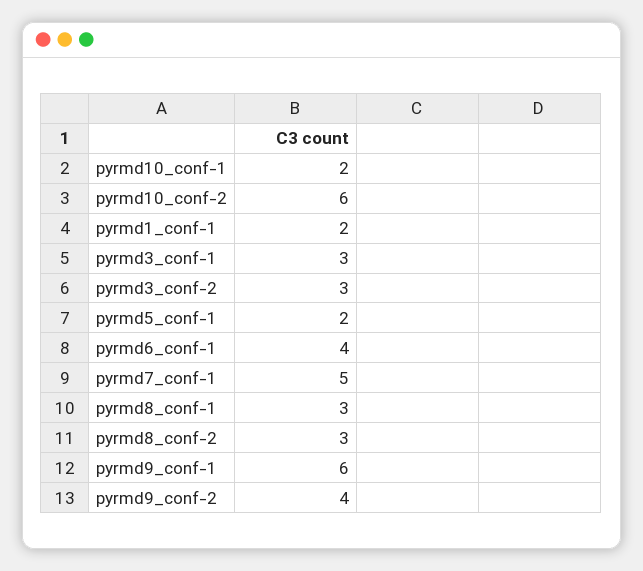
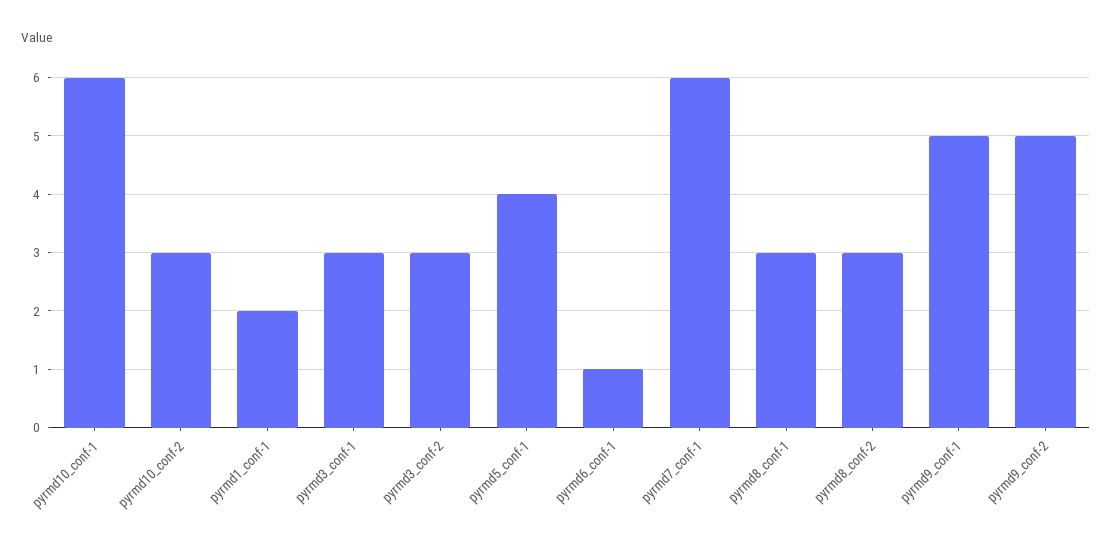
pyrmd10_conf-1: 2 -> 6
pyrmd10_conf-2: 6 -> 3
pyrmd5_conf-1: 2 -> 4
pyrmd6_conf-1: 4 -> 1
pyrmd7_conf-1: 5 -> 6
pyrmd9_conf-1: 6 -> 5
pyrmd9_conf-2: 4 -> 5

